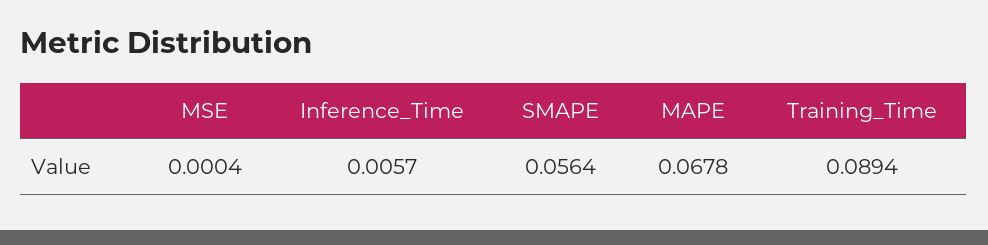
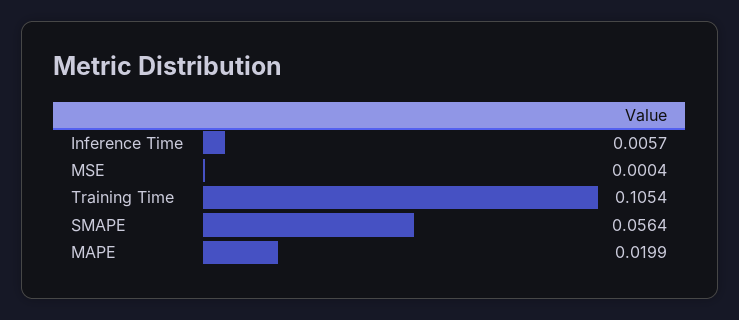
MAPE: 0.0678 -> 0.0199
Training_Time: 0.0894 -> 0.1054

